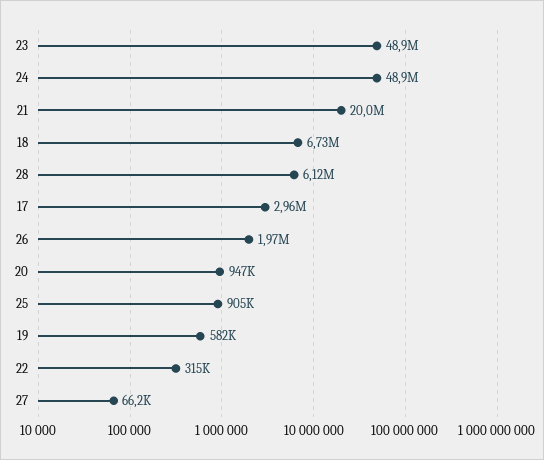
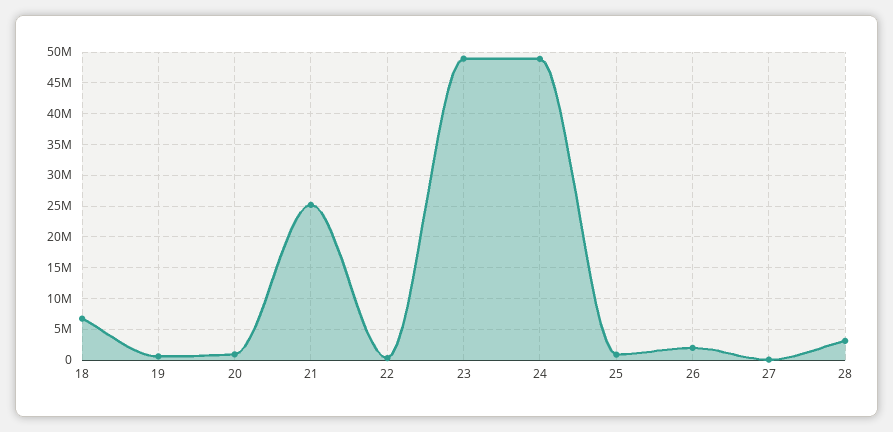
21: 20000000 -> 25000000
28: 6120000 -> 3000000
17: 2960000 -> none

